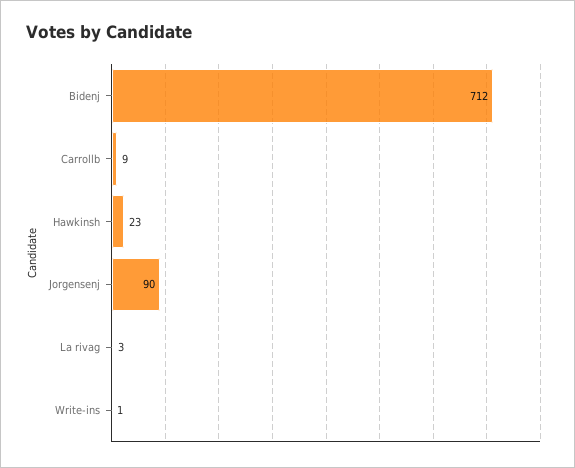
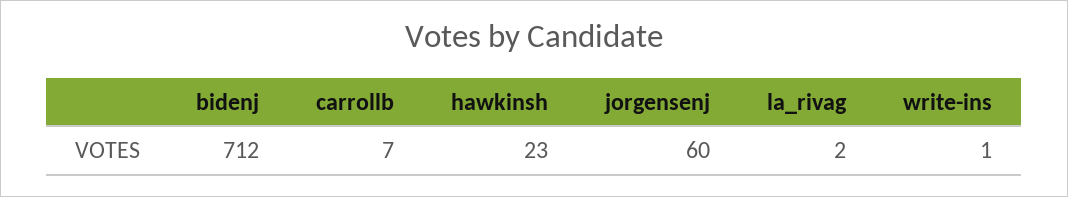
Carrollb: 9 -> 7
Jorgensenj: 90 -> 60
La rivag: 3 -> 2

